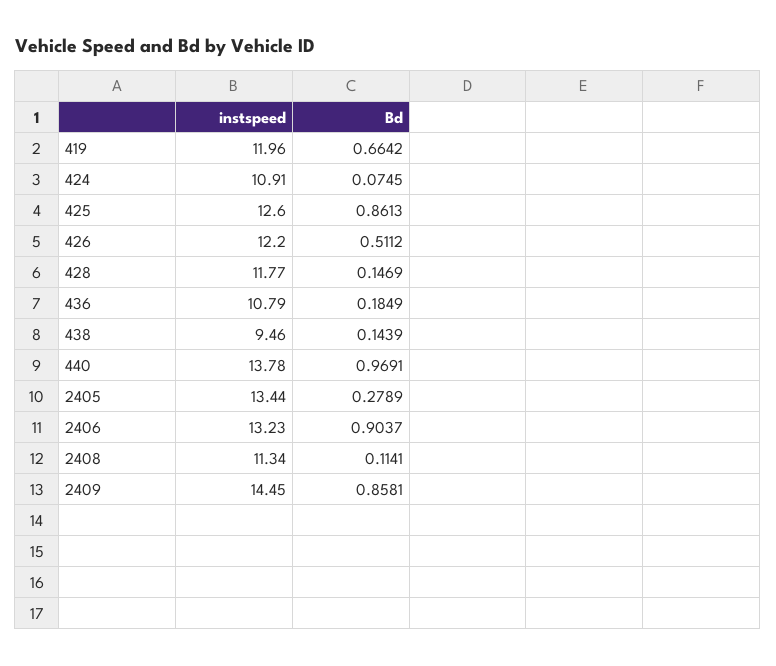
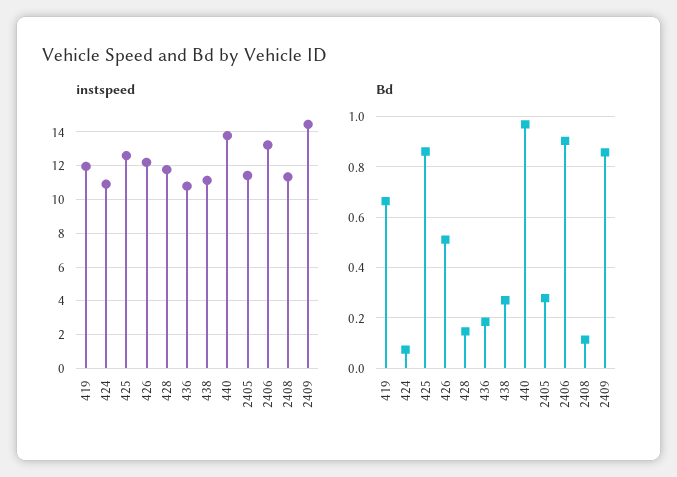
instspeed, 438: 9.46 -> 11
Bd, 438: 0.1439 -> 0.275
instspeed, 2405: 13.44 -> 11.5

